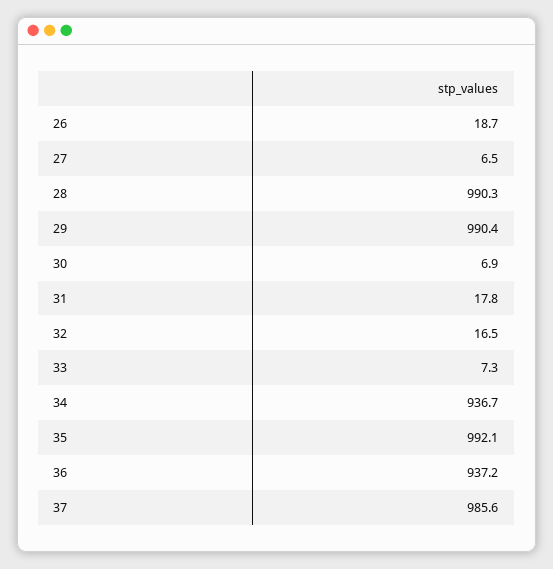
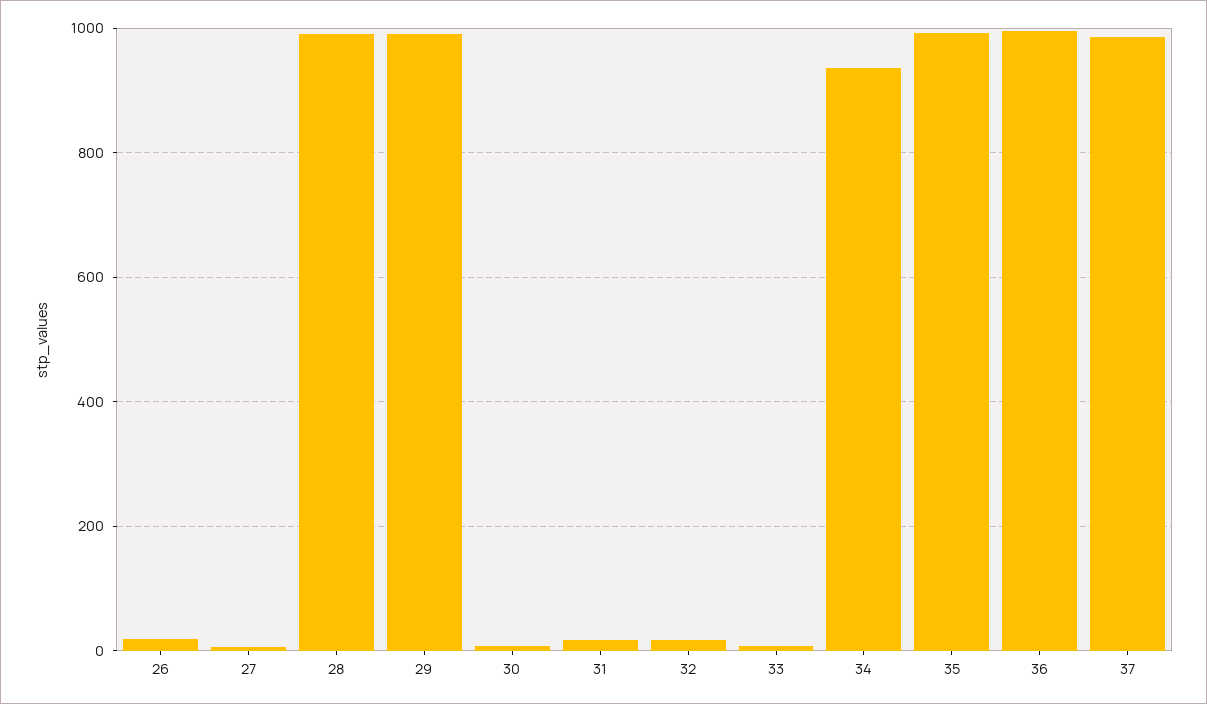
36: 937.2 -> 1000

